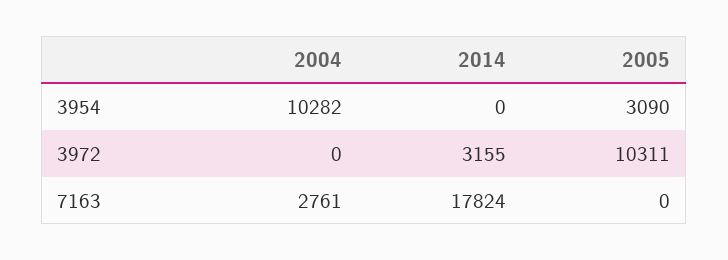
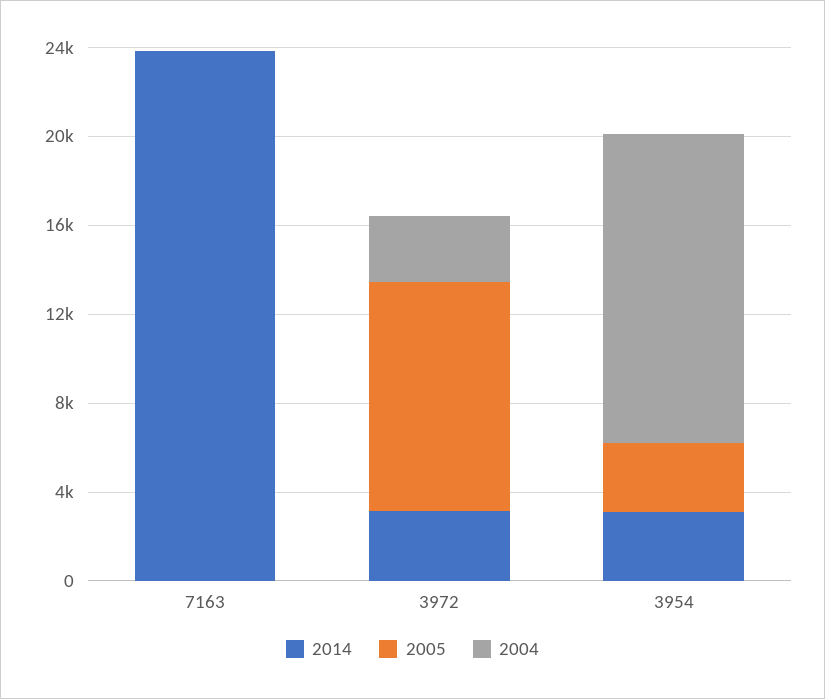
2004, 3954: 10282 -> 14000
2014, 3954: 0 -> 3000
2004, 3972: 0 -> 3000
2004, 7163: 2761 -> 0
2014, 7163: 17824 -> 24000

